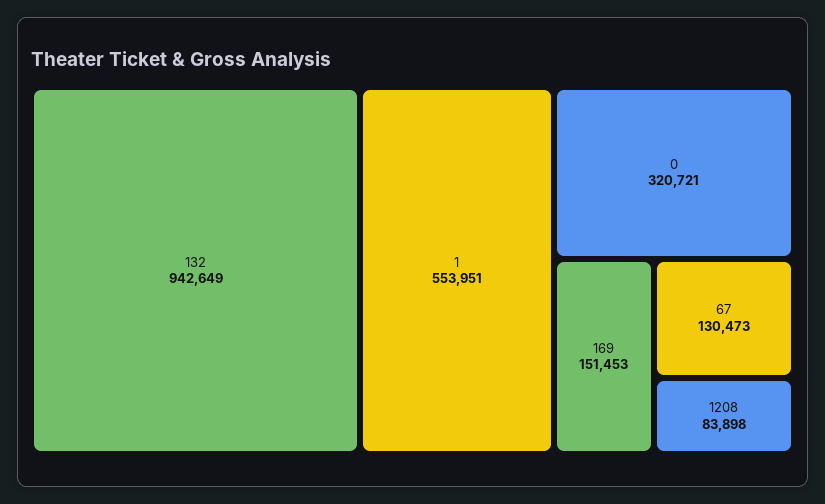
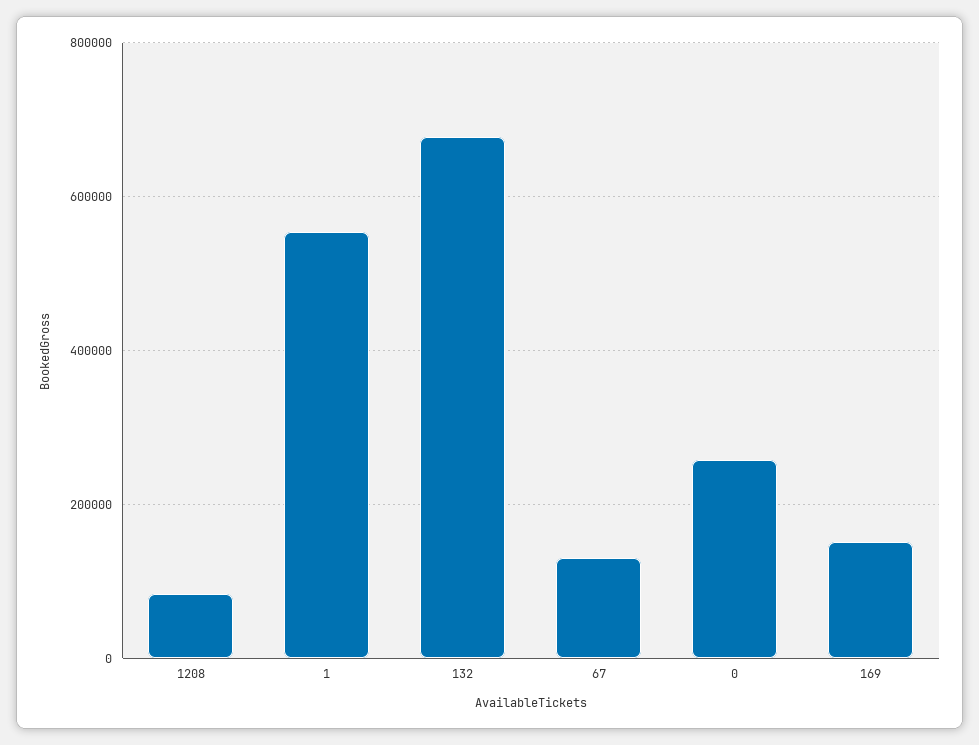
132: 942649 -> 680000
0: 320721 -> 260000

